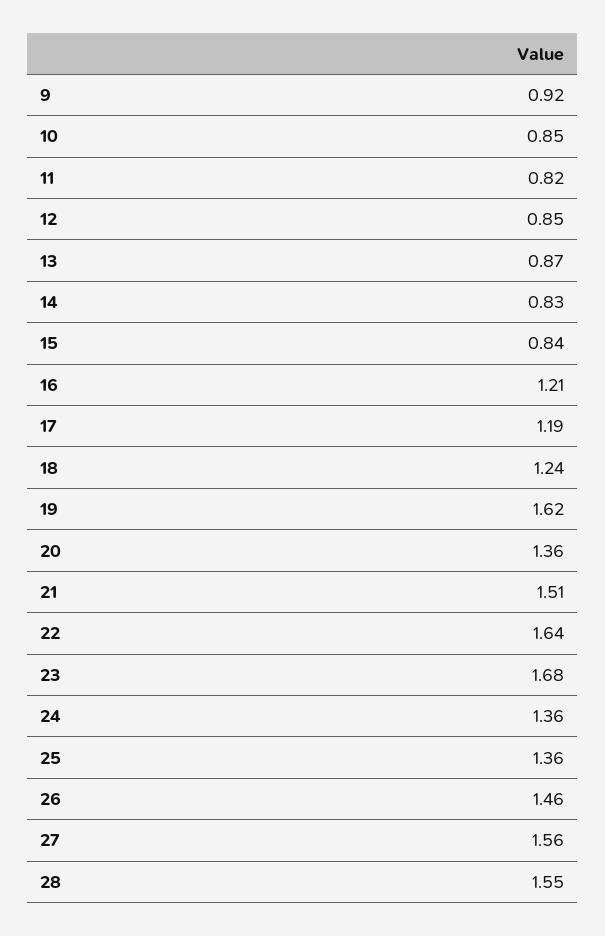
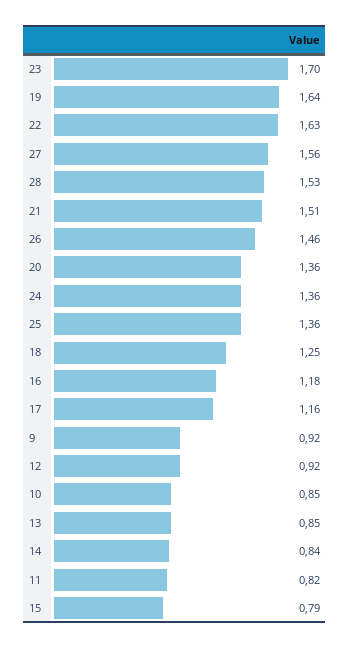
12: 0.85 -> 0.92
13: 0.87 -> 0.85
14: 0.83 -> 0.84
15: 0.84 -> 0.79
16: 1.21 -> 1.18
17: 1.19 -> 1.16
18: 1.24 -> 1.25
19: 1.62 -> 1.64
22: 1.64 -> 1.63
23: 1.68 -> 1.7
28: 1.55 -> 1.53

